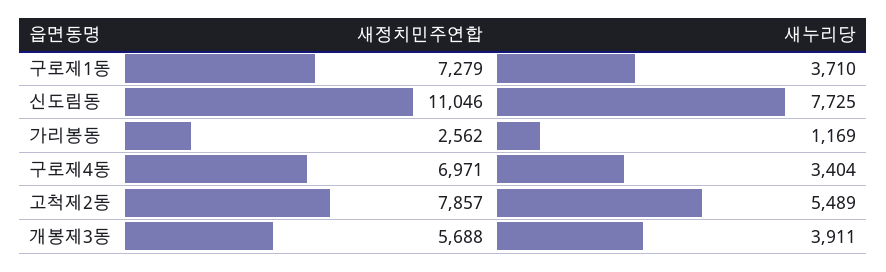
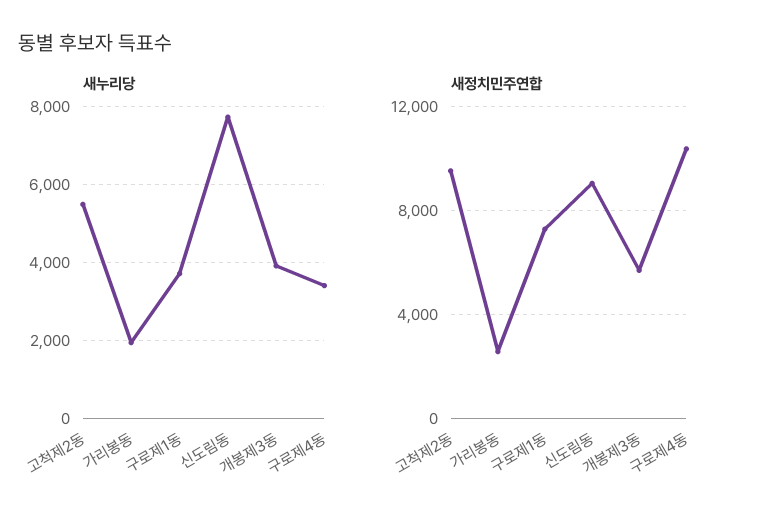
새정치민주연합, 신도림동: 11046 -> 9000
새누리당, 가리봉동: 1169 -> 2000
새정치민주연합, 구로제4동: 6971 -> 10500
새정치민주연합, 고척제2동: 7857 -> 9500

